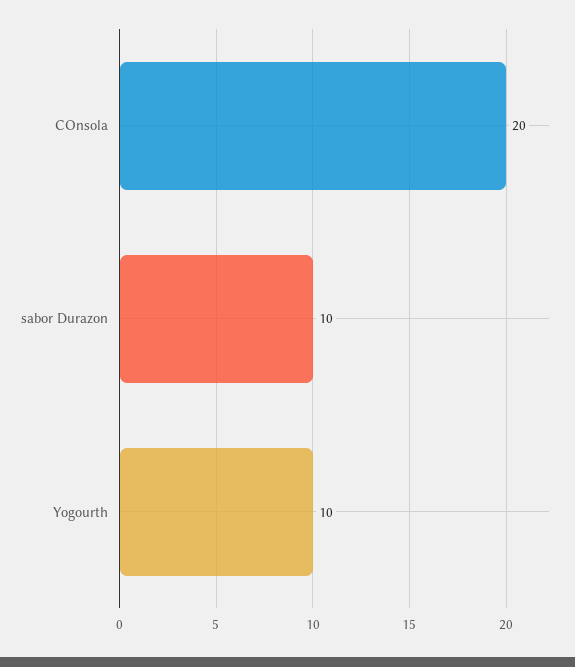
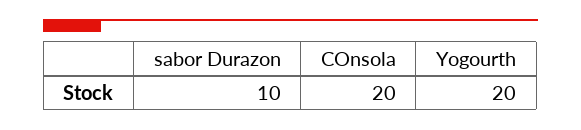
Yogourth: 10 -> 20

